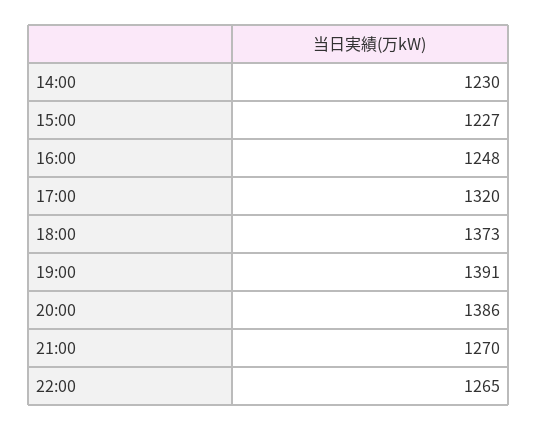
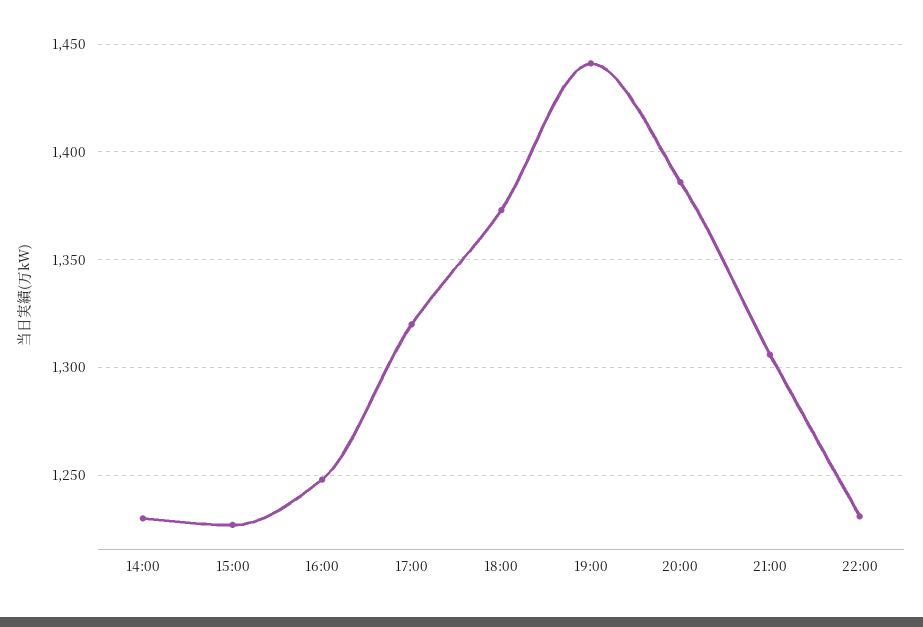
19:00: 1391 -> 1440
21:00: 1270 -> 1305
22:00: 1265 -> 1230

